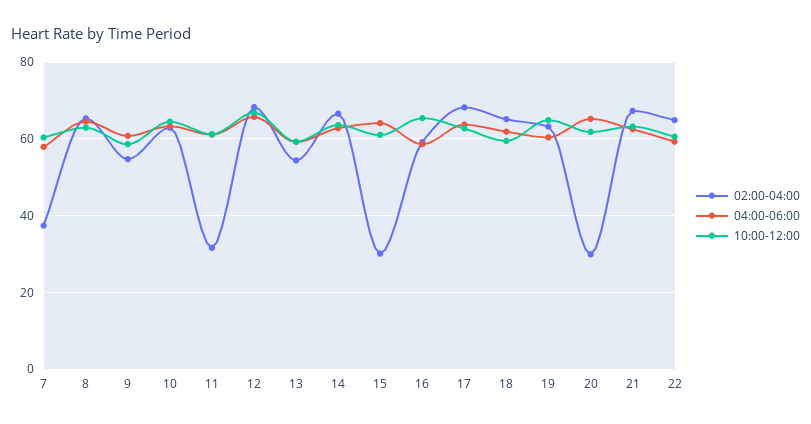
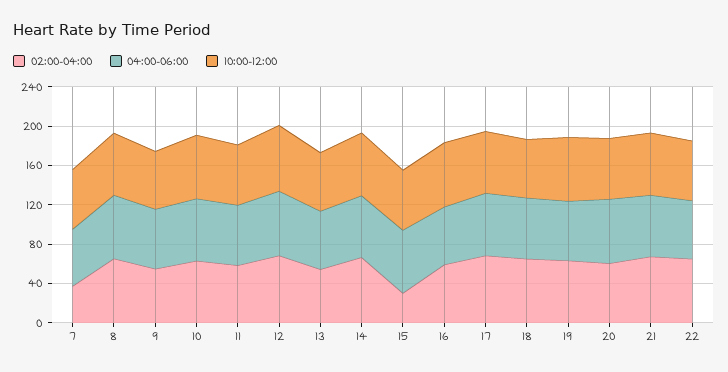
02:00-04:00, 11: 32 -> 60
02:00-04:00, 20: 30 -> 60

